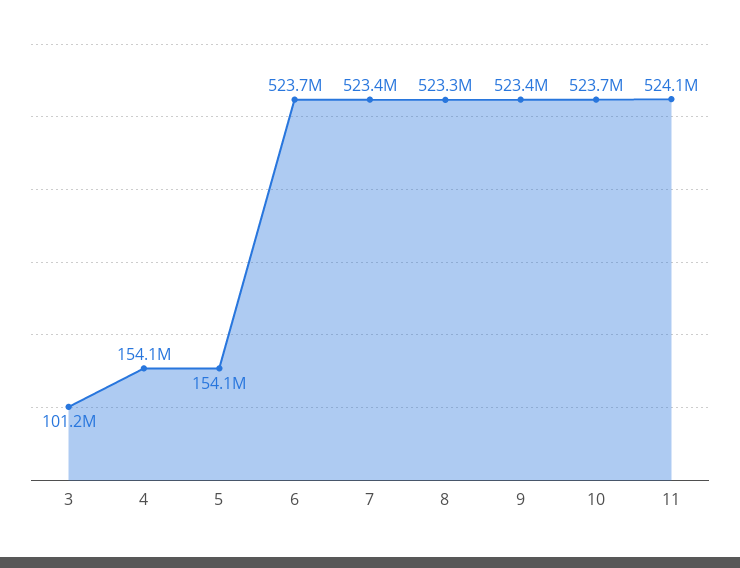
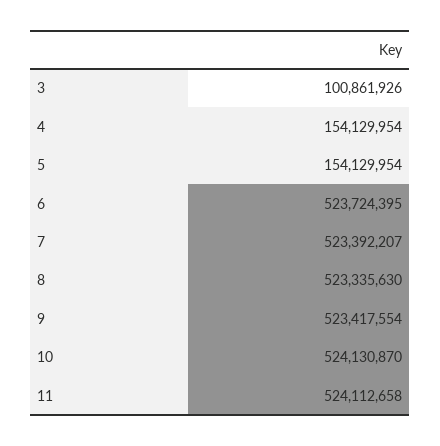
3: 101200000 -> 100861926
10: 523700000 -> 524130870

